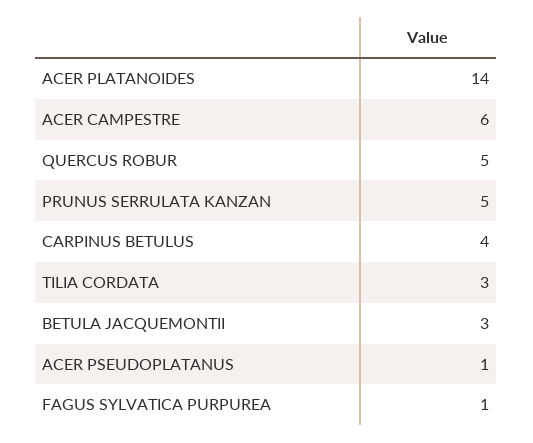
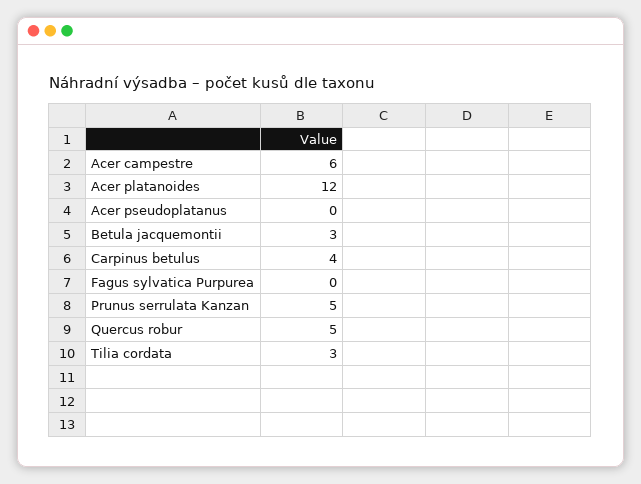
ACER PLATANOIDES: 14 -> 12
ACER PSEUDOPLATANUS: 1 -> 0
FAGUS SYLVATICA PURPUREA: 1 -> 0

